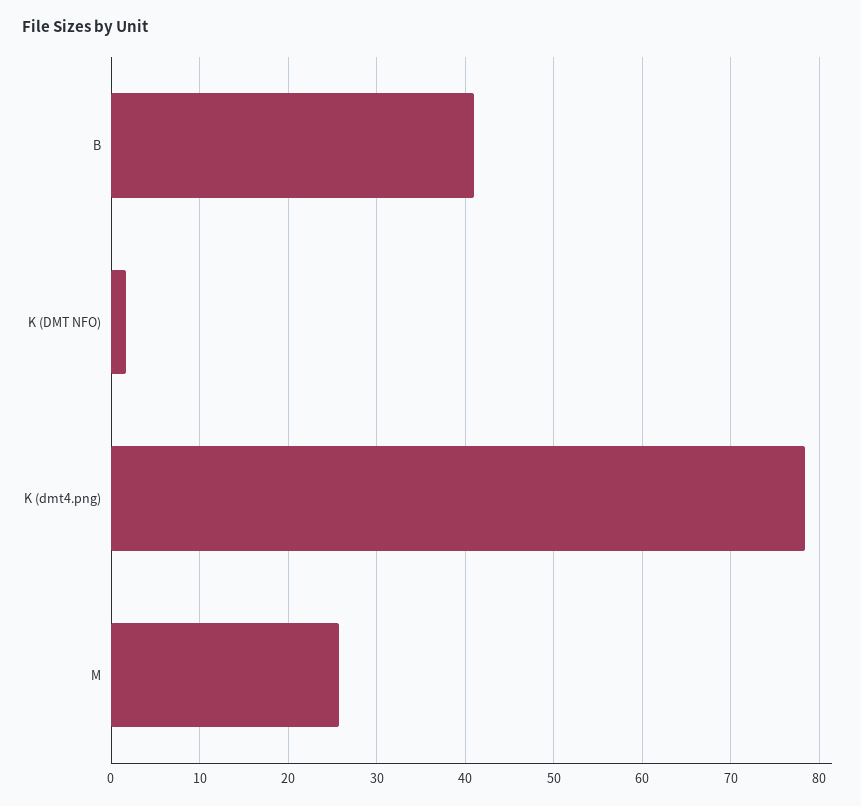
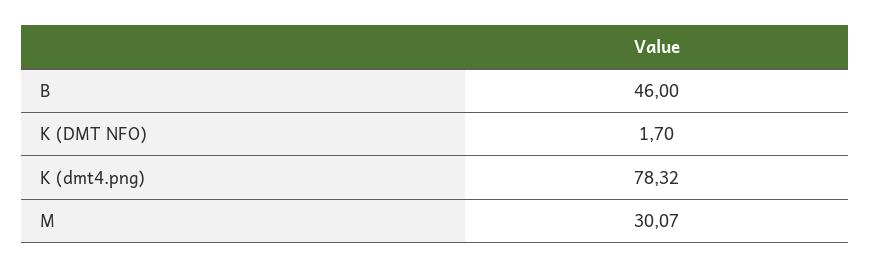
B: 41 -> 46
M: 26 -> 30.07

